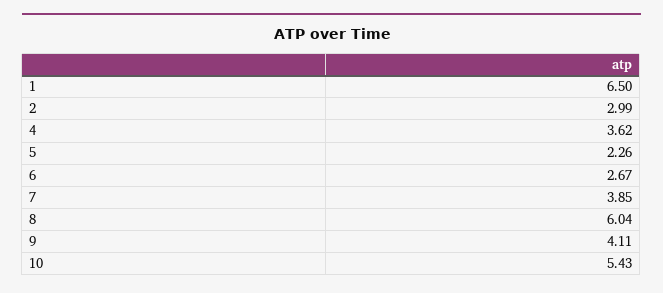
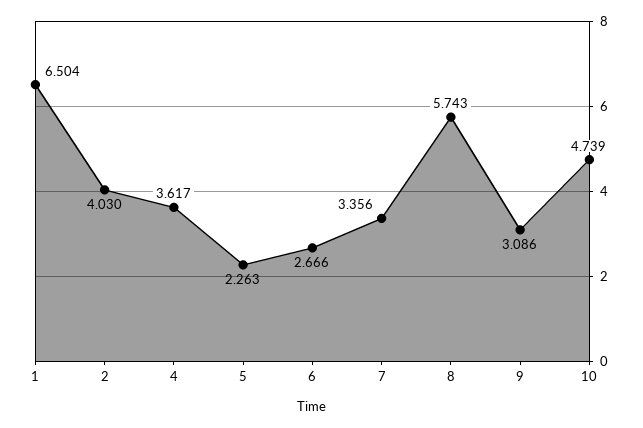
2: 2.99 -> 4.03
7: 3.85 -> 3.356
8: 6.04 -> 5.743
9: 4.11 -> 3.086
10: 5.43 -> 4.739

